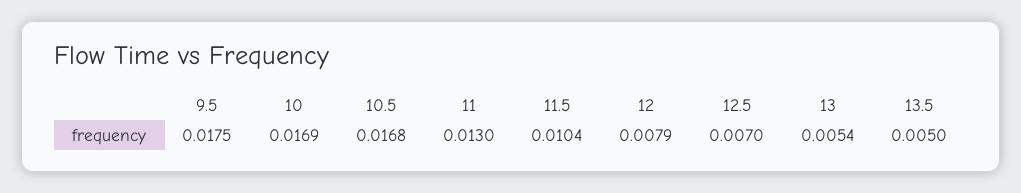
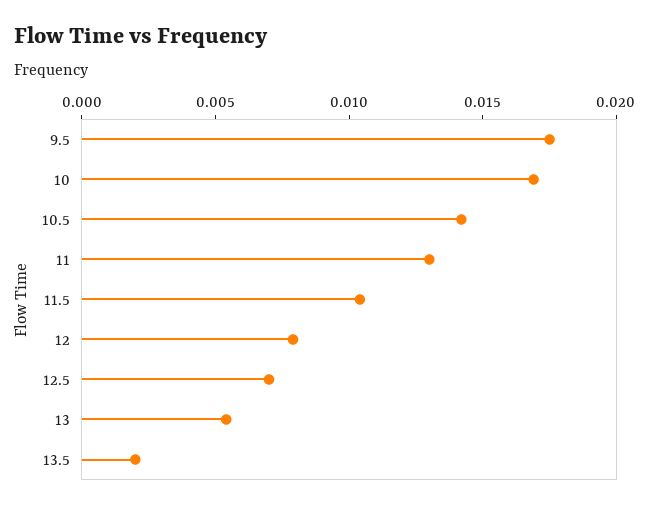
10.5: 0.0168 -> 0.014
13.5: 0.005 -> 0.002

